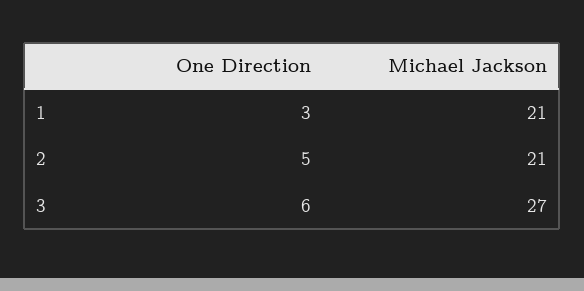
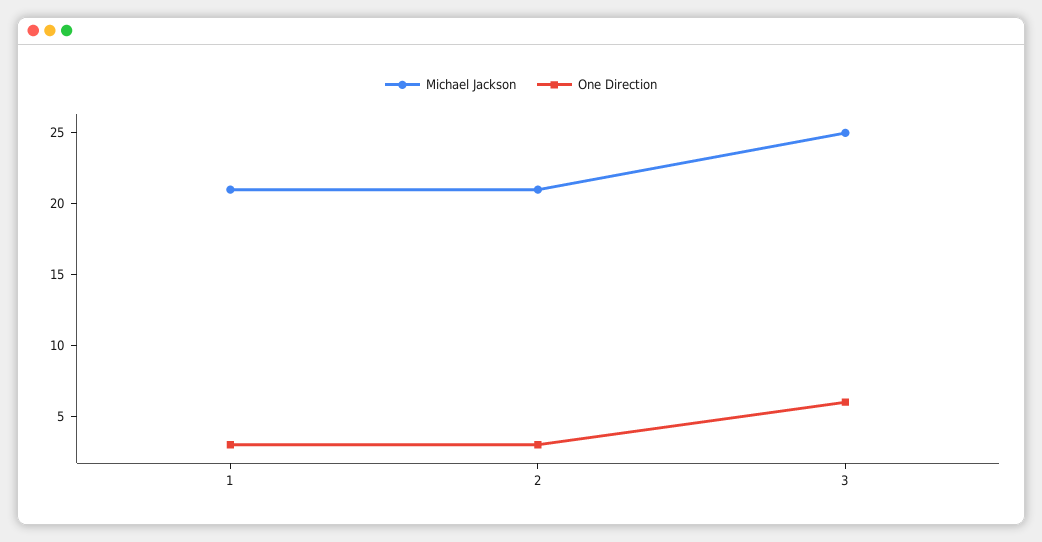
One Direction, 2: 5 -> 3
Michael Jackson, 3: 27 -> 25

